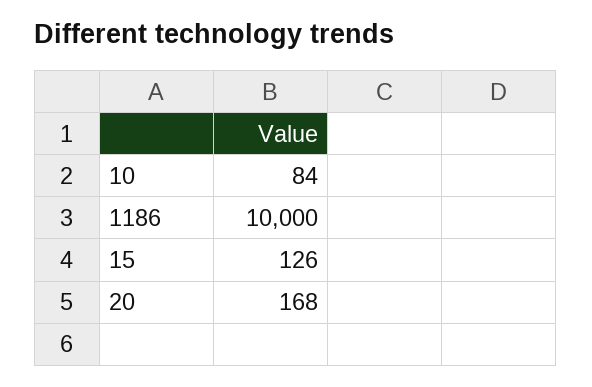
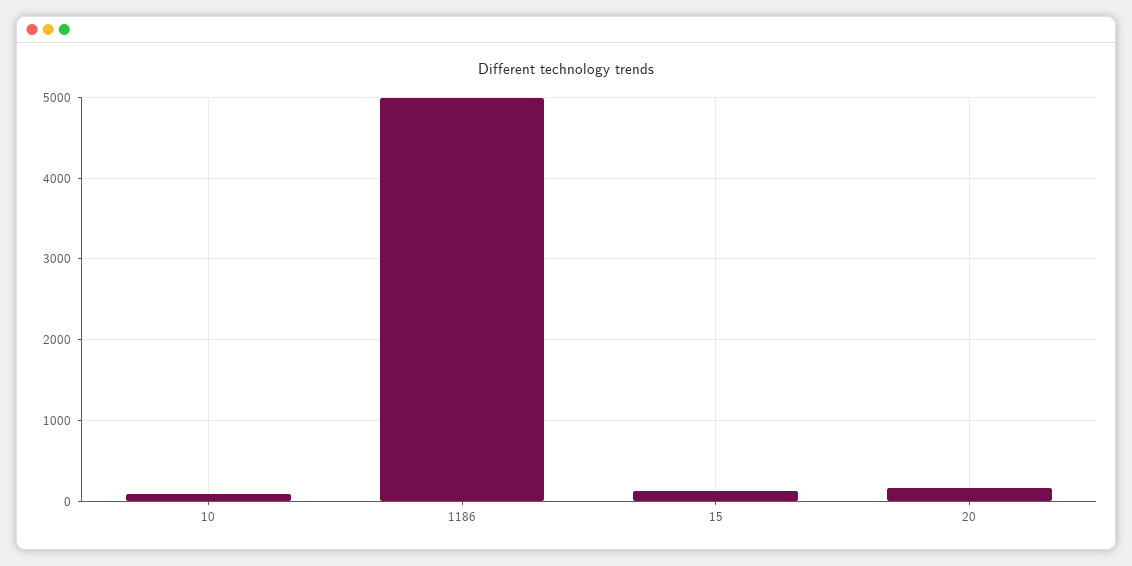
1186: 10000 -> 5000

